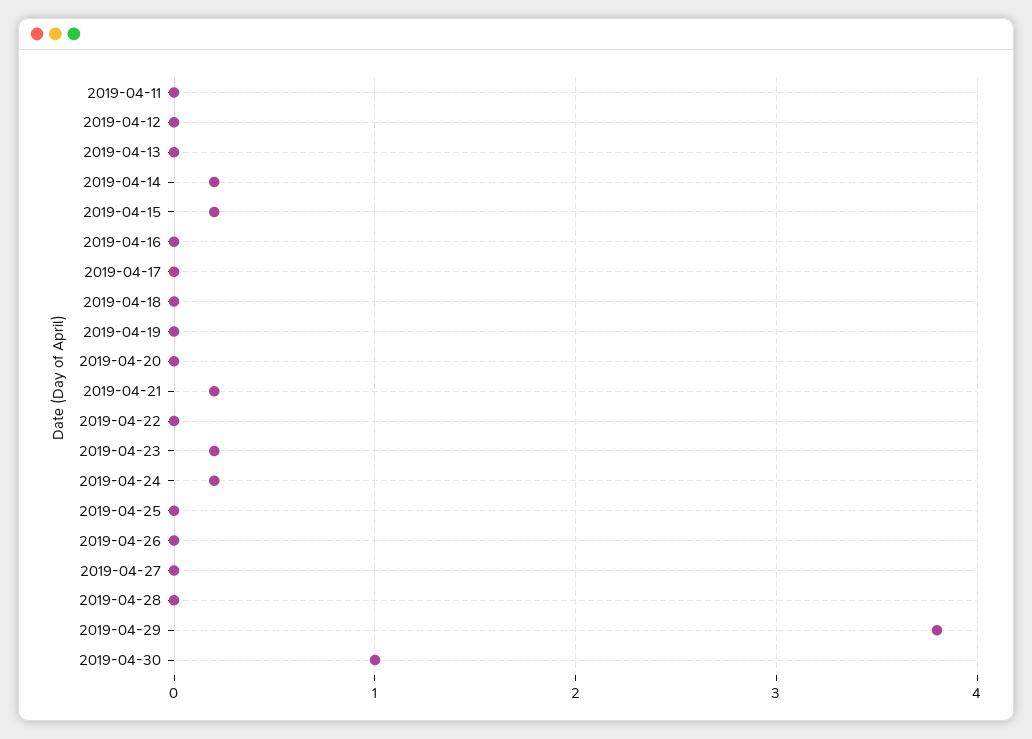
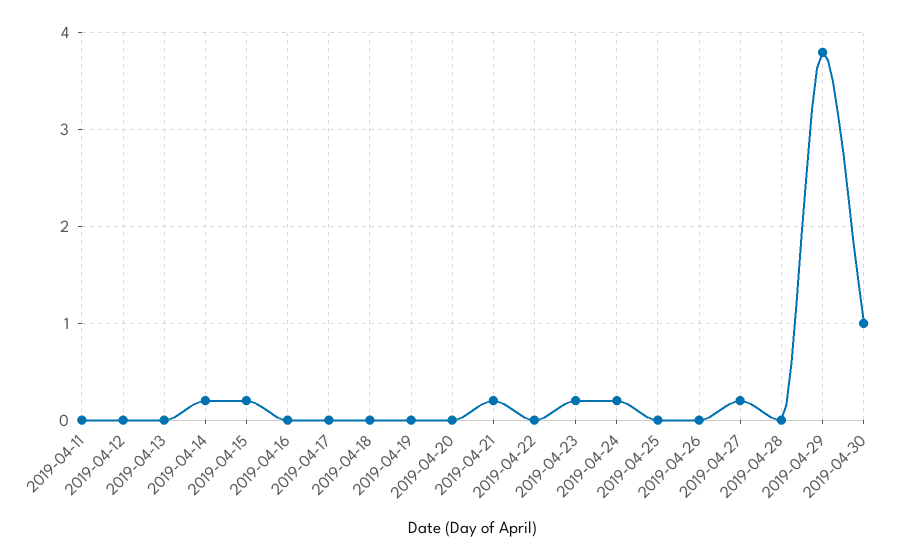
2019-04-27: 0 -> 0.2

